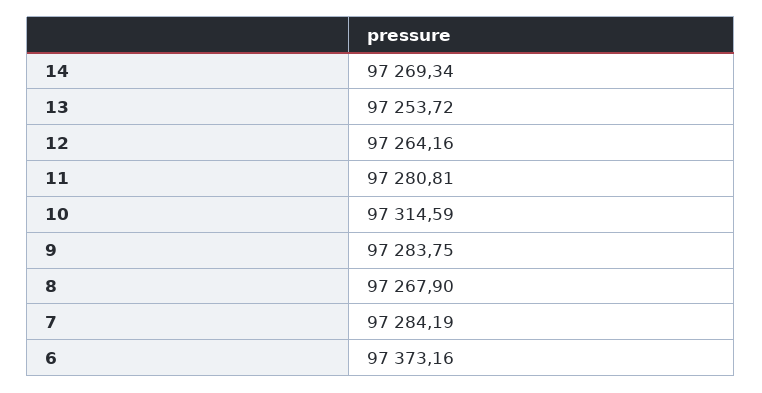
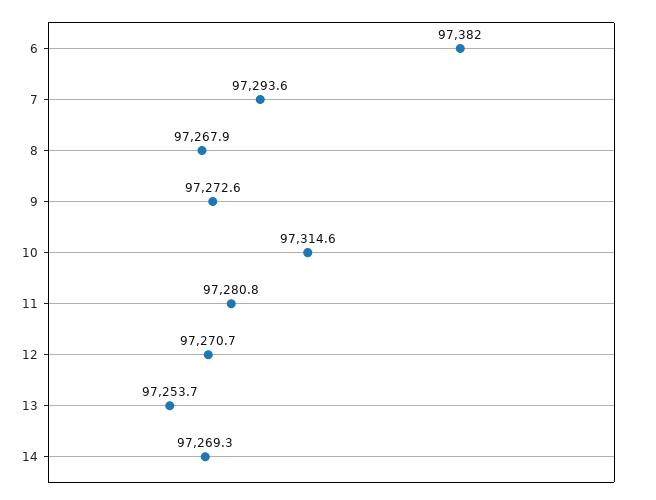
12: 97264.16 -> 97270.7
9: 97283.75 -> 97272.6
7: 97284.19 -> 97293.6
6: 97373.16 -> 97382

